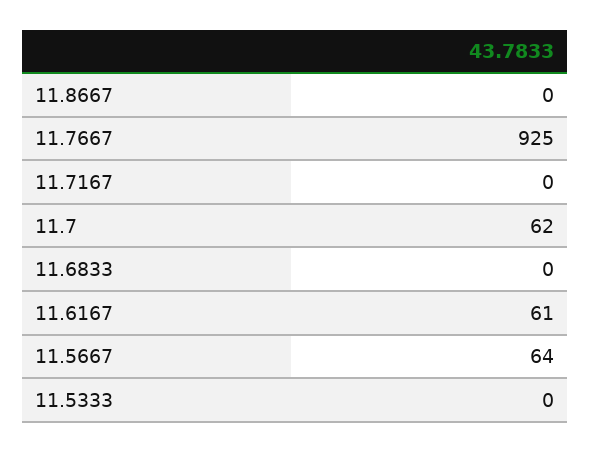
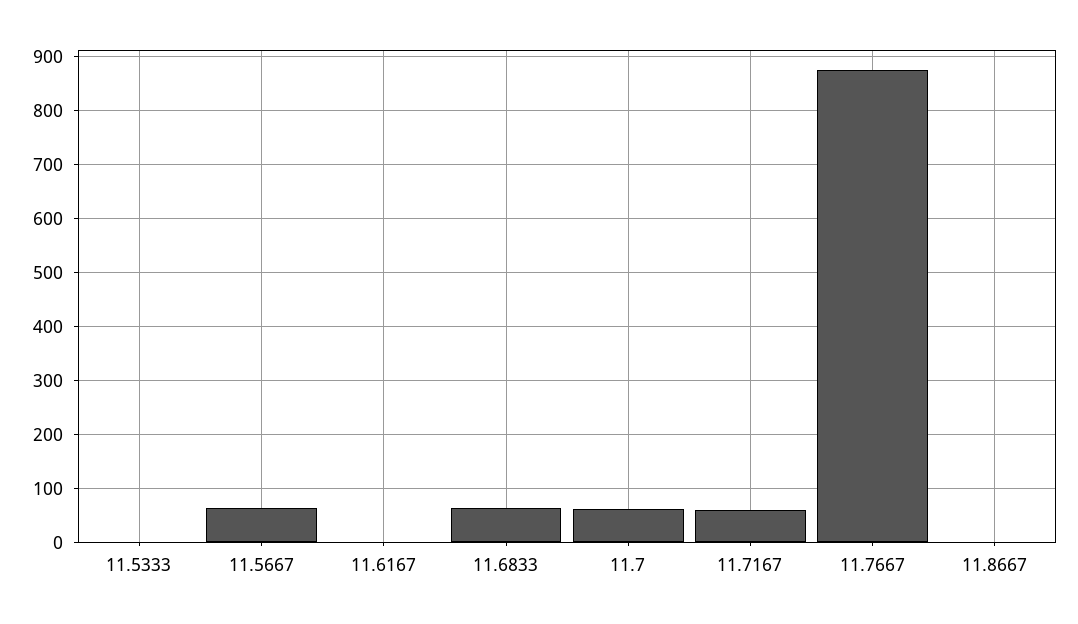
11.7667: 925 -> 880
11.7167: 0 -> 60
11.6833: 0 -> 60
11.6167: 61 -> 0

